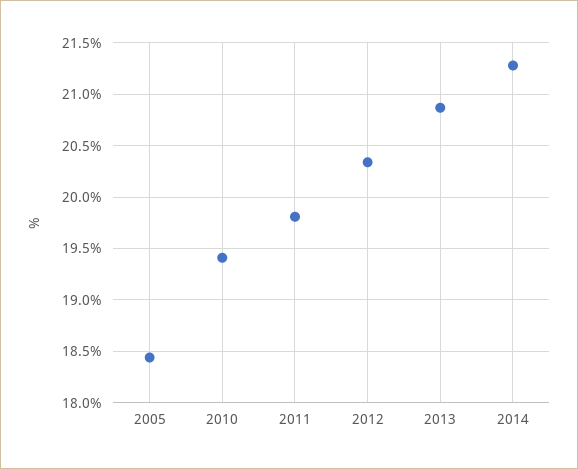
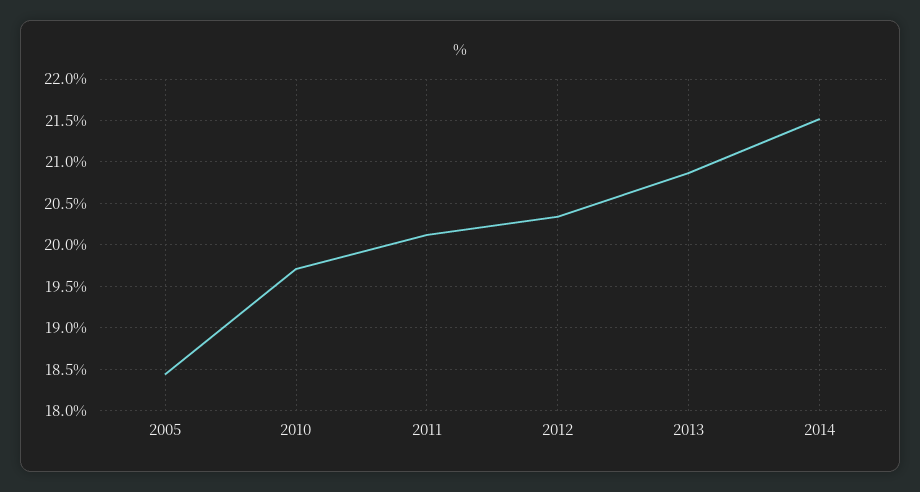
2010: 19.4 -> 19.7
2011: 19.8 -> 20.1
2014: 21.3 -> 21.5

